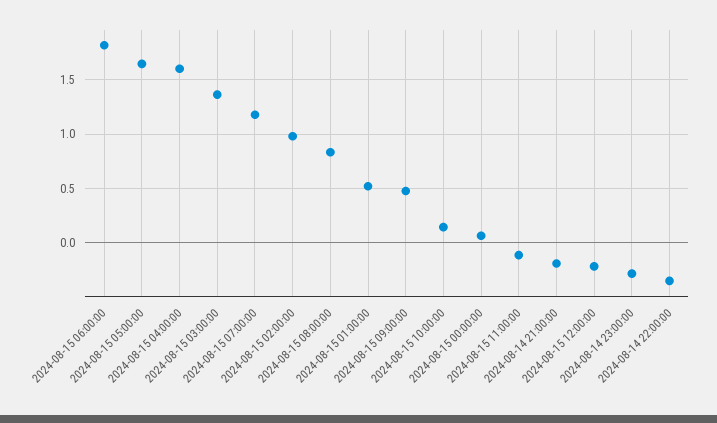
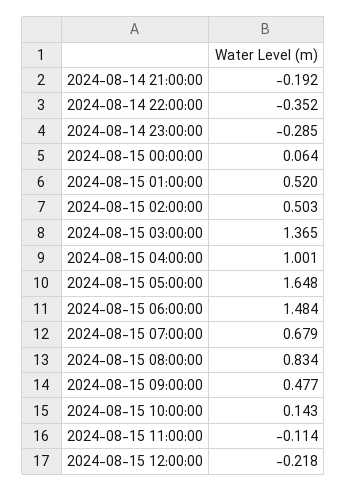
2024-08-15 06:00:00: 1.8 -> 1.484
2024-08-15 04:00:00: 1.6 -> 1.001
2024-08-15 07:00:00: 1.2 -> 0.679
2024-08-15 02:00:00: 1 -> 0.503

